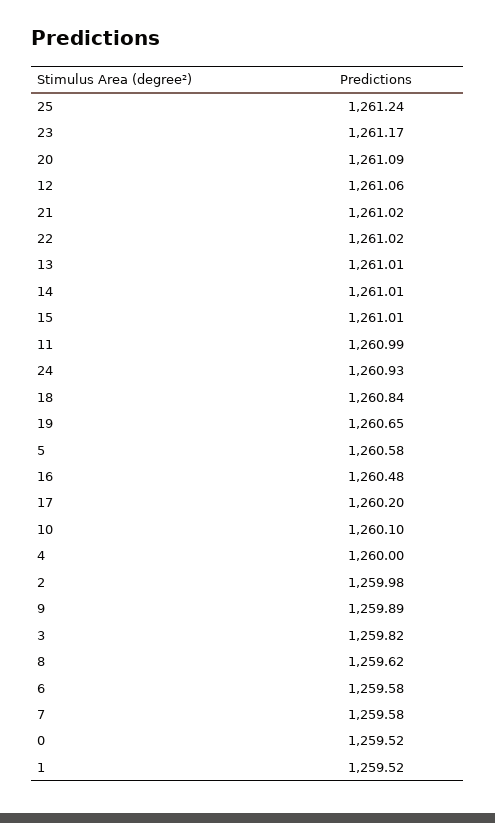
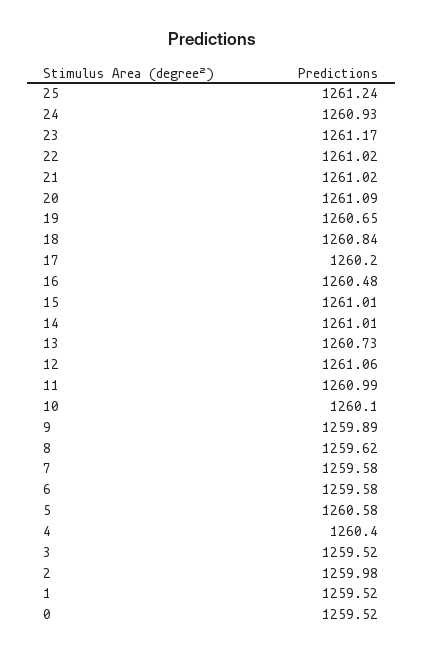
13: 1261.01 -> 1260.73
4: 1260 -> 1260.4
3: 1259.82 -> 1259.52

